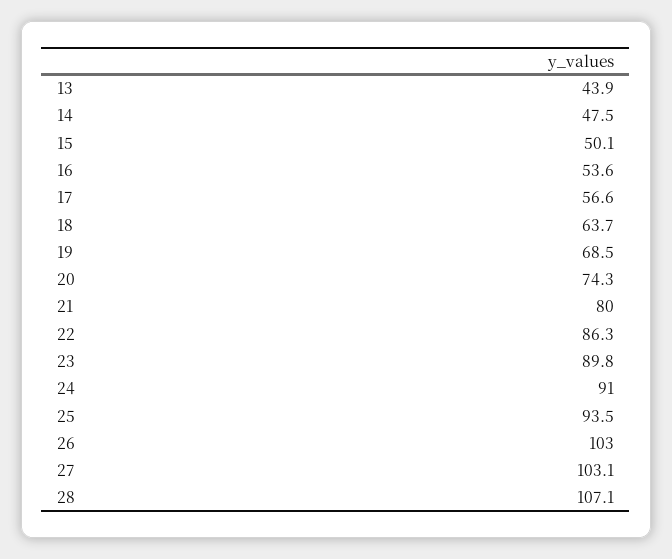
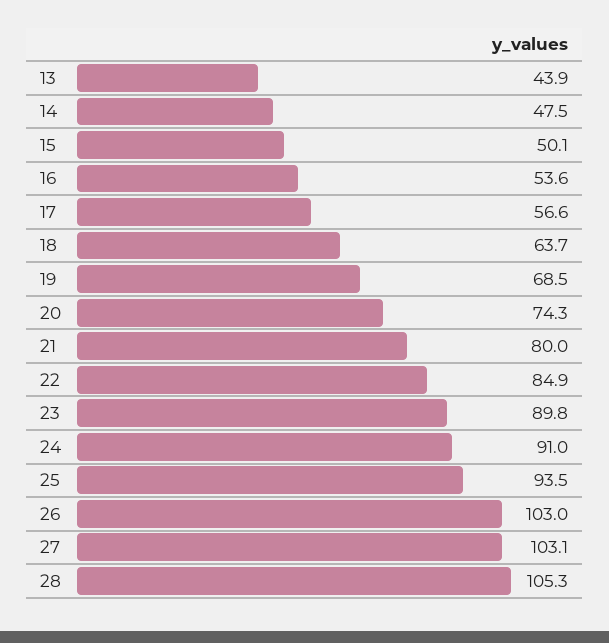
22: 86.3 -> 84.9
28: 107.1 -> 105.3

